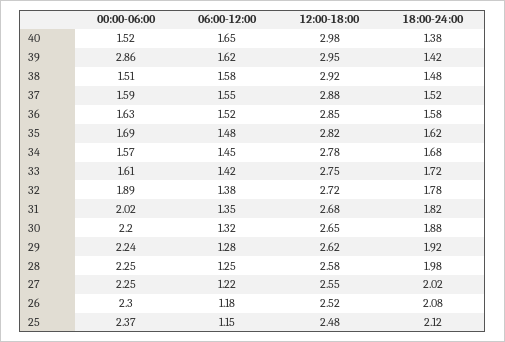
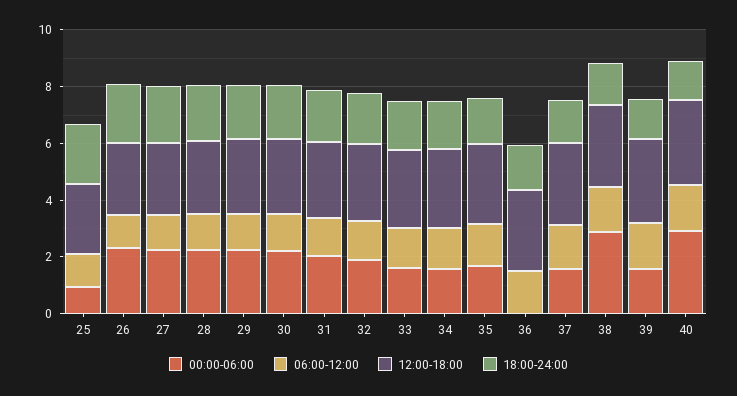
00:00-06:00, 40: 1.52 -> 3
00:00-06:00, 39: 2.86 -> 1.5
00:00-06:00, 38: 1.51 -> 3
00:00-06:00, 36: 1.63 -> 0
00:00-06:00, 25: 2.37 -> 1

